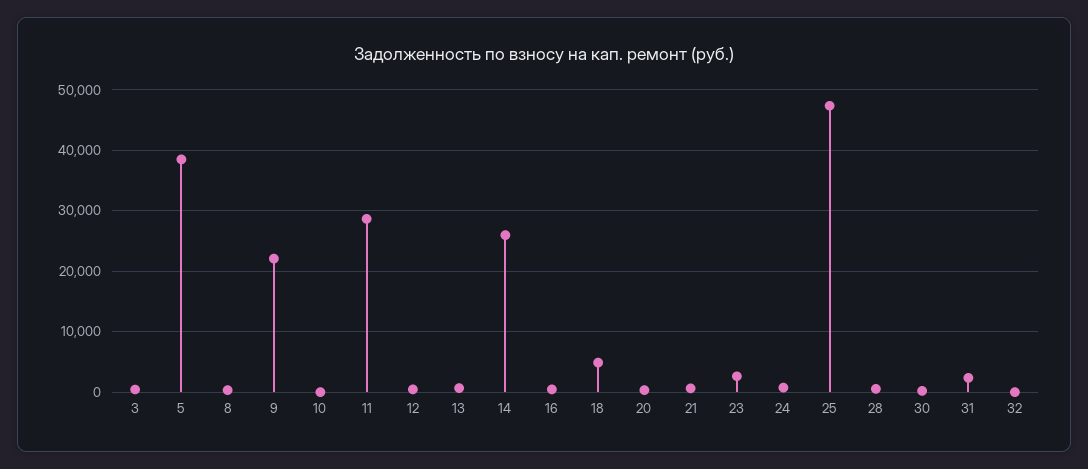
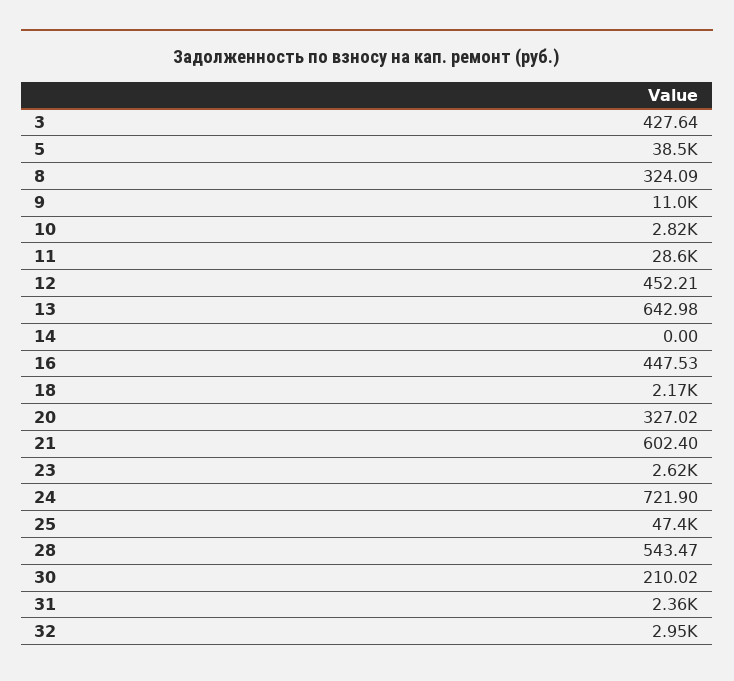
9: 22000 -> 11000
10: 0 -> 2820
14: 26000 -> 0
18: 5000 -> 2170
32: 0 -> 2950

